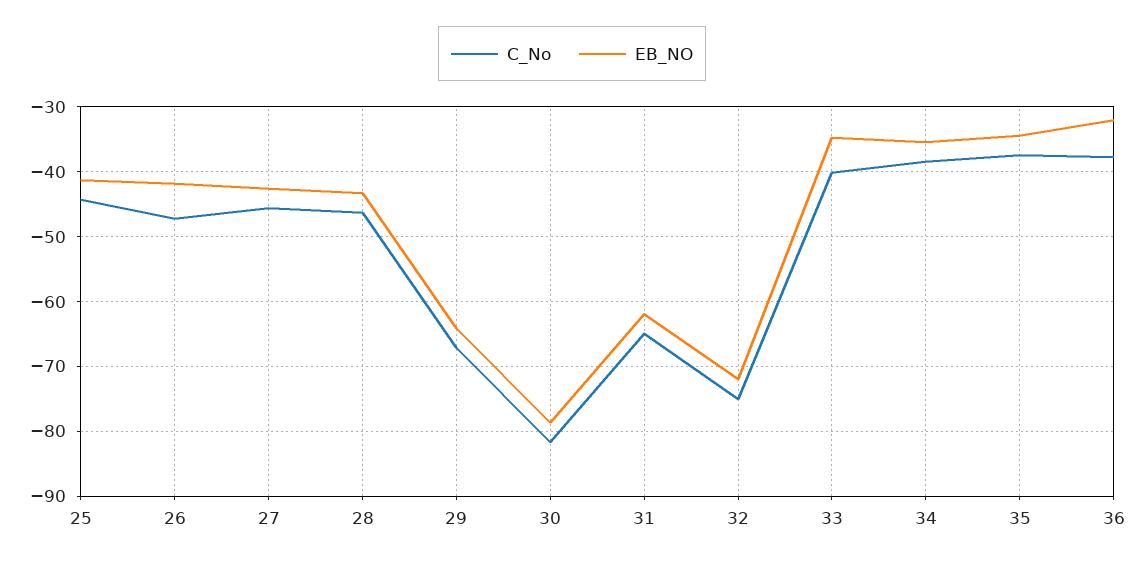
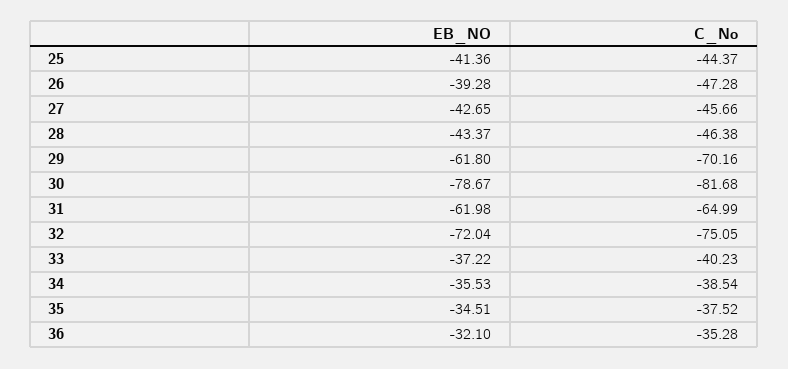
EB_NO, 26: -42 -> -39.28
C_No, 29: -67 -> -70.16
EB_NO, 29: -64 -> -61.8
EB_NO, 33: -35 -> -37.22
C_No, 36: -38 -> -35.28

